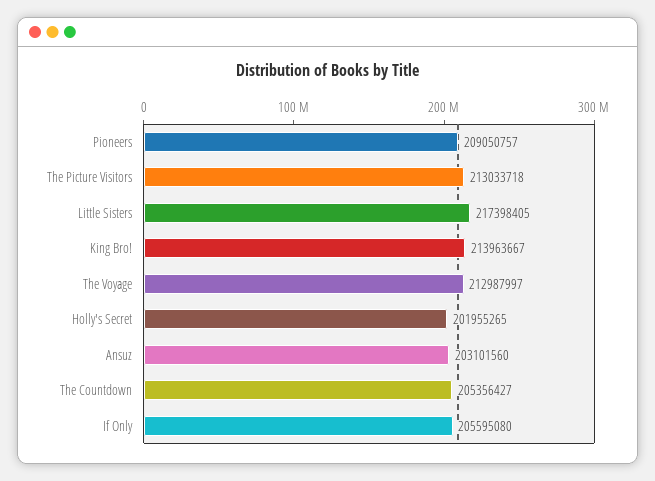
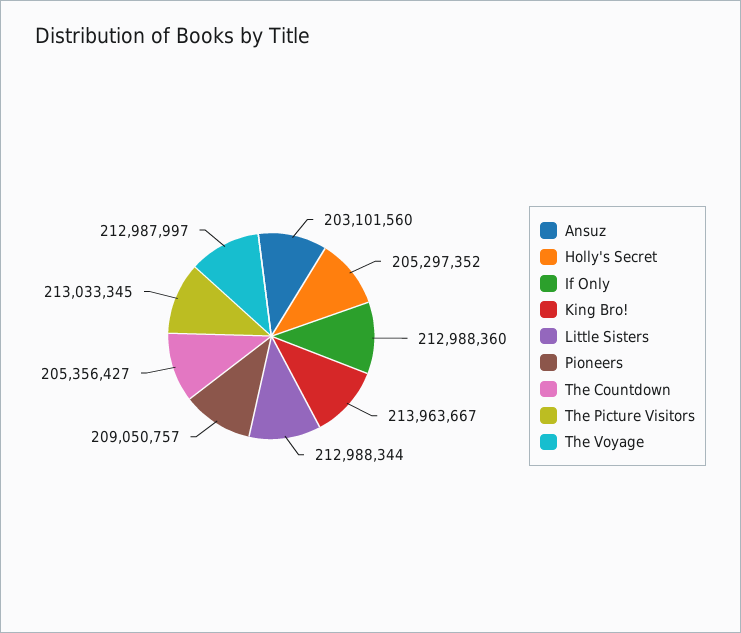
The Picture Visitors: 213033718 -> 213033345
Little Sisters: 217398405 -> 212988344
Holly's Secret: 201955265 -> 205297352
If Only: 205595080 -> 212988360

